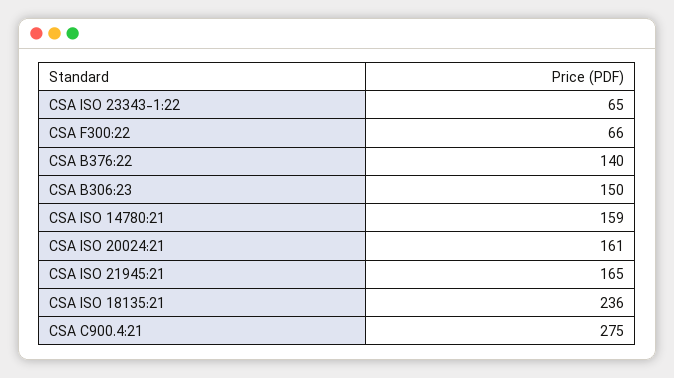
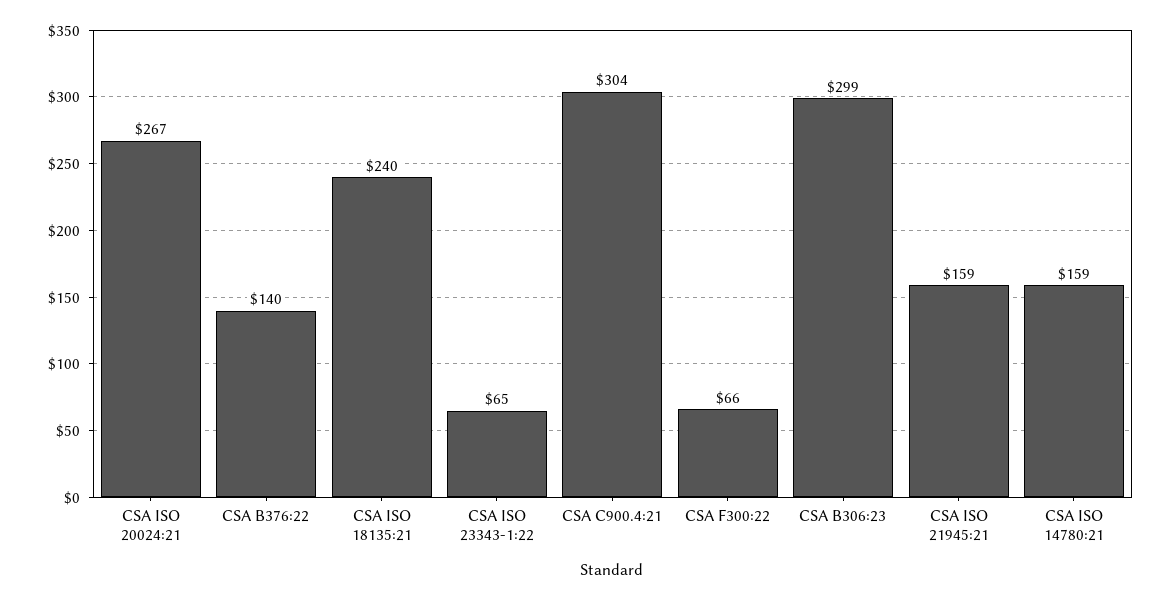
CSA B306:23: 150 -> 299
CSA ISO 20024:21: 161 -> 267
CSA ISO 21945:21: 165 -> 159
CSA ISO 18135:21: 236 -> 240
CSA C900.4:21: 275 -> 304

